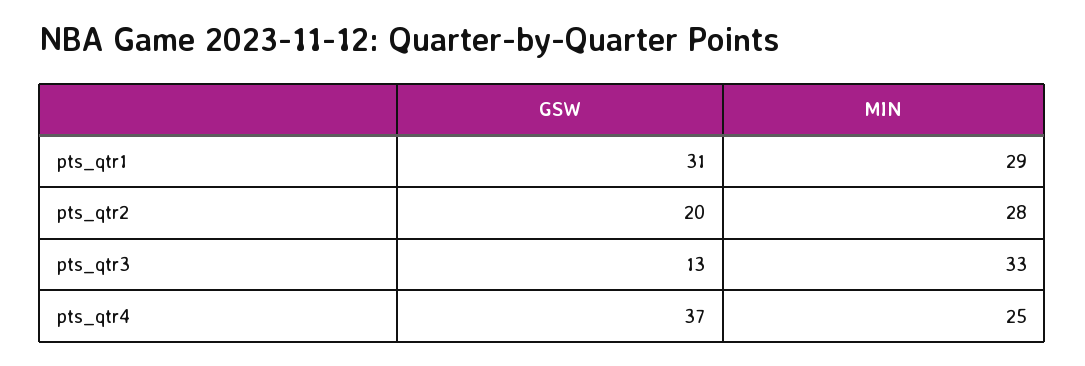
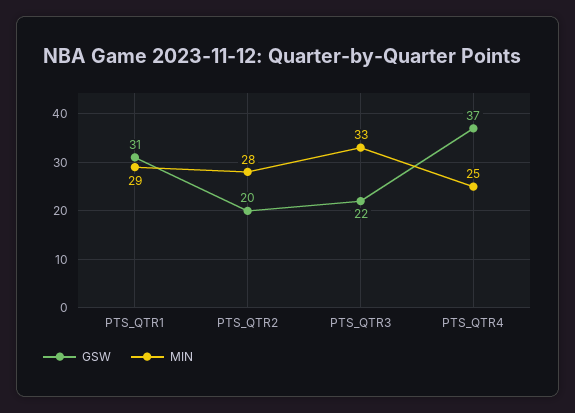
GSW, pts_qtr3: 13 -> 22

